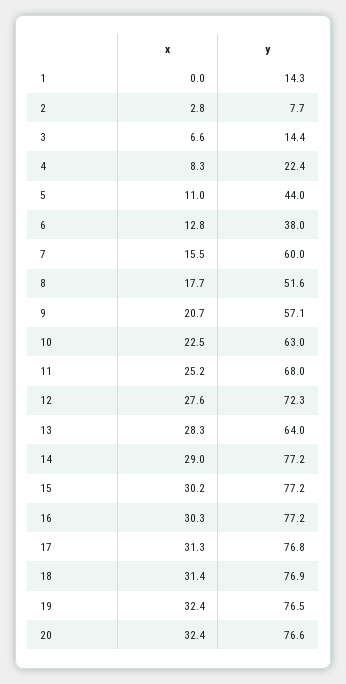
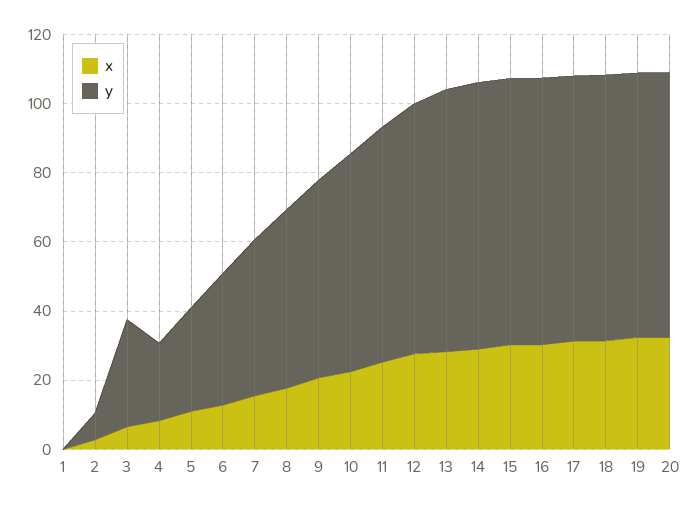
y, 1: 14.3 -> 0
y, 3: 14.4 -> 30
y, 5: 44 -> 30
y, 7: 60 -> 45
y, 13: 64 -> 75

